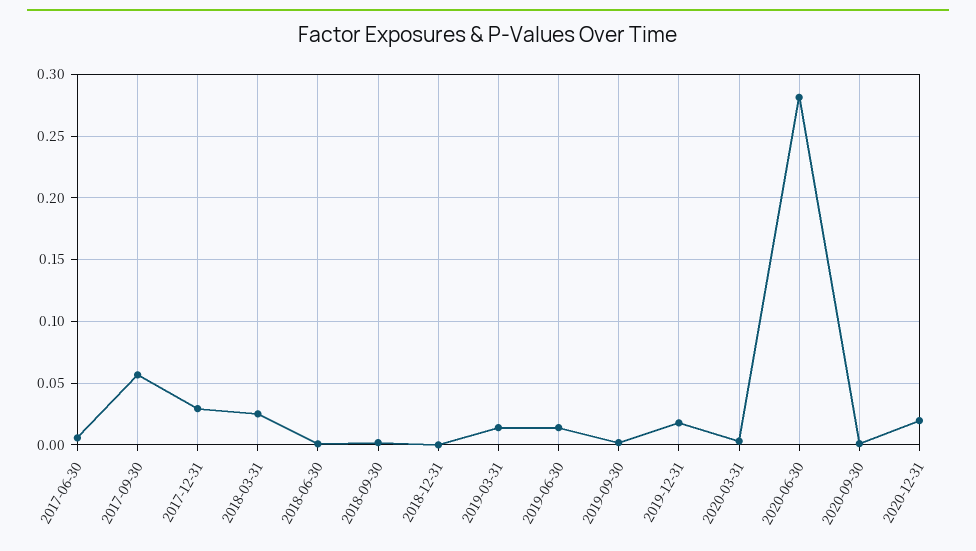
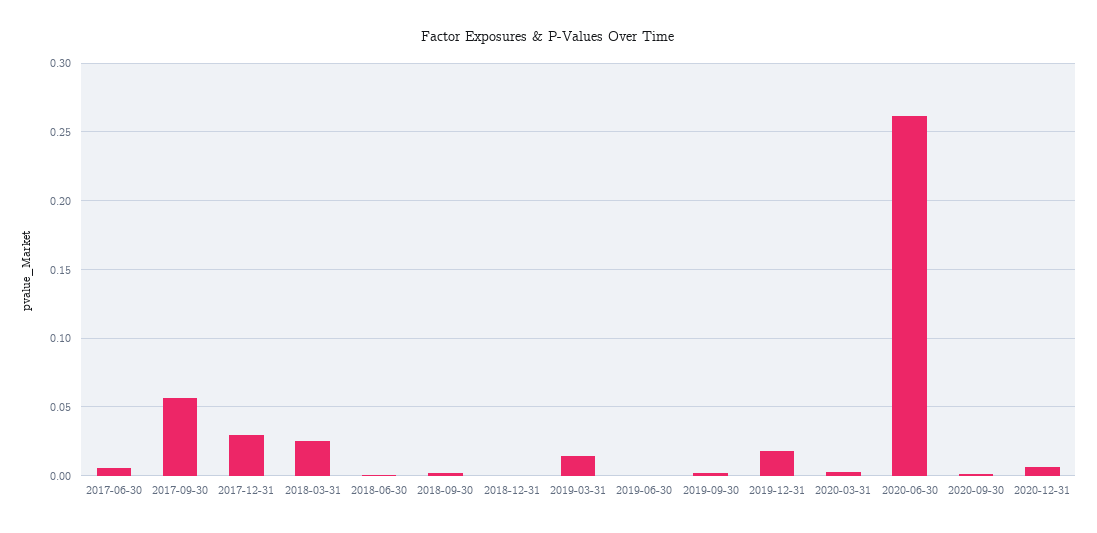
2019-06-30: 0.015 -> 0
2020-06-30: 0.28 -> 0.26
2020-12-31: 0.02 -> 0.005

